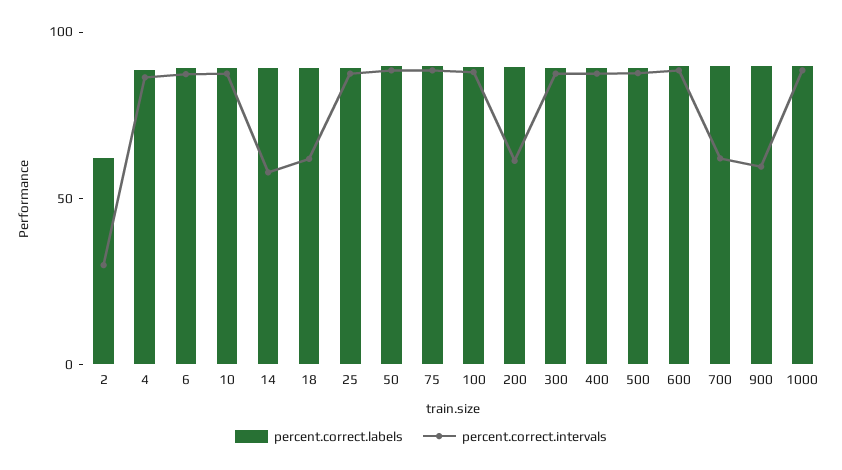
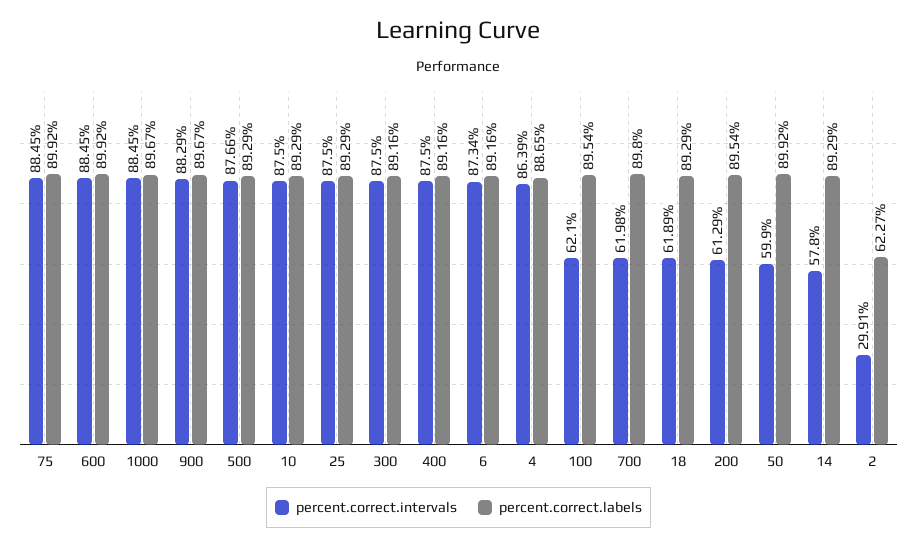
percent.correct.intervals, 50: 90 -> 59.9
percent.correct.intervals, 100: 90 -> 62.1
percent.correct.intervals, 900: 60 -> 88.29

